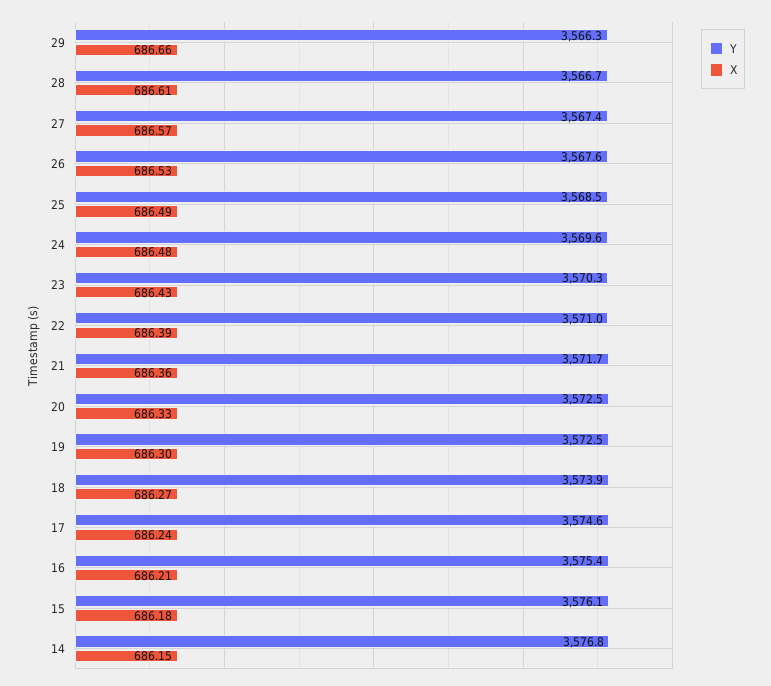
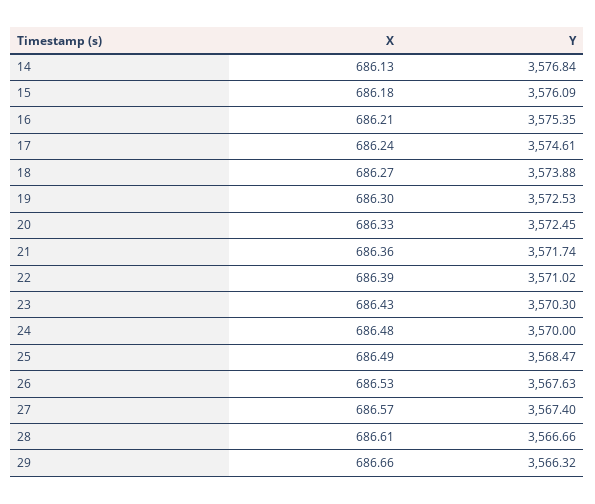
Y, 24: 3569.6 -> 3570
X, 14: 686.15 -> 686.13

